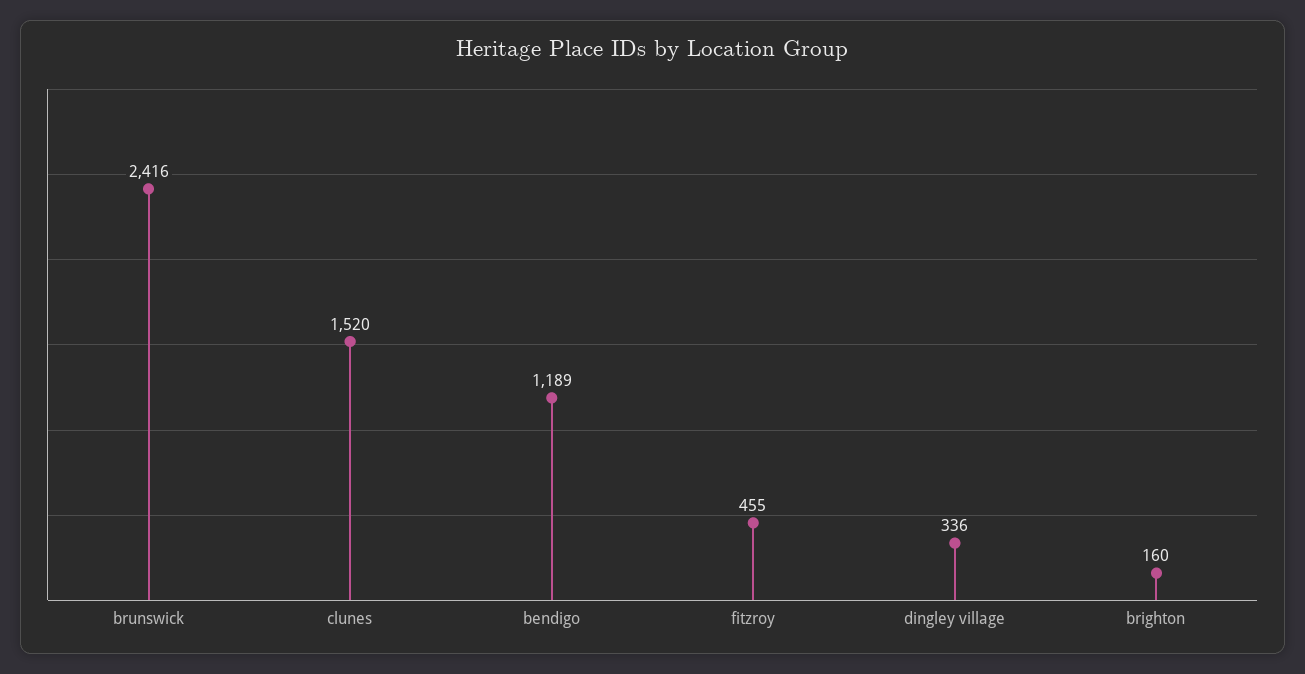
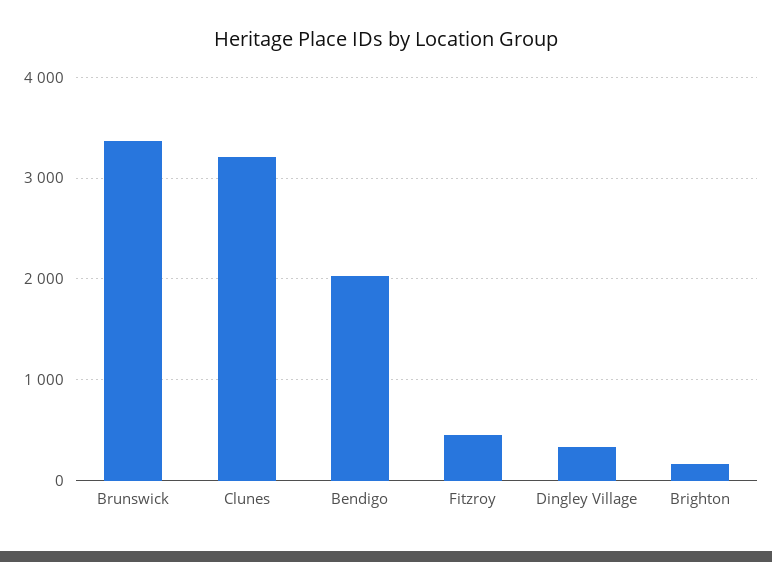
brunswick: 2416 -> 3400
clunes: 1520 -> 3200
bendigo: 1189 -> 2000

